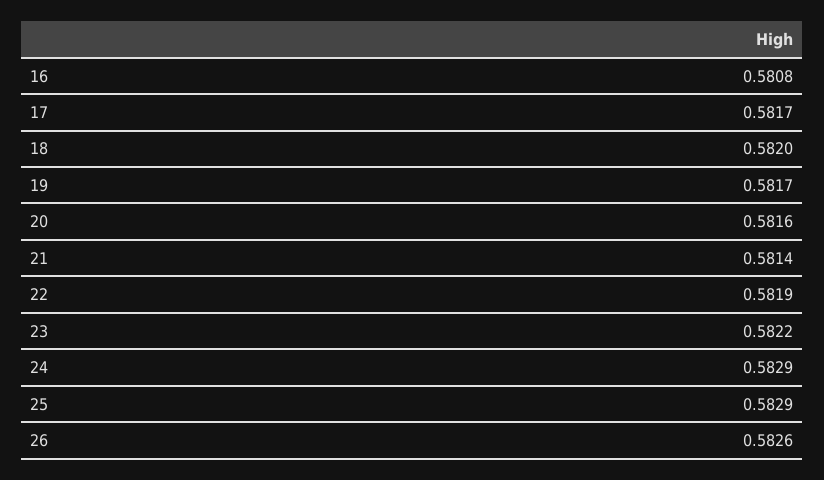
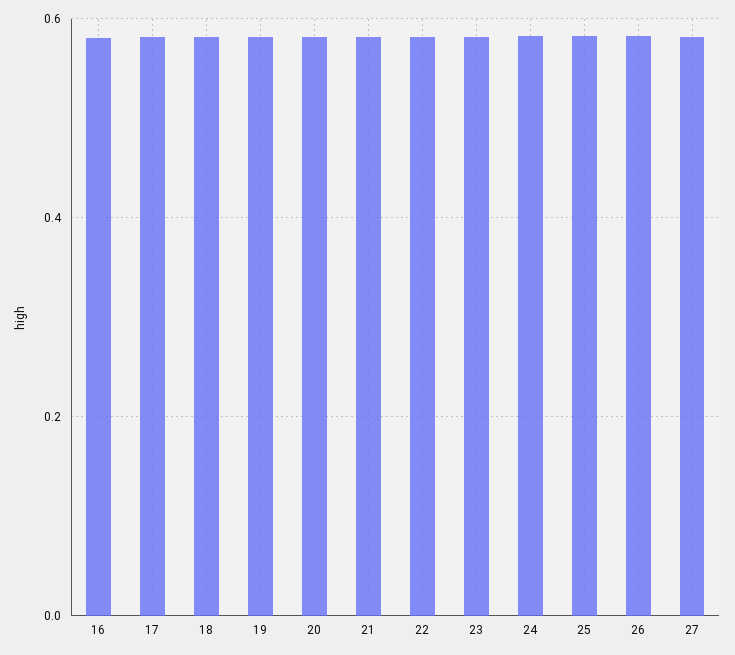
27: none -> 0.58

